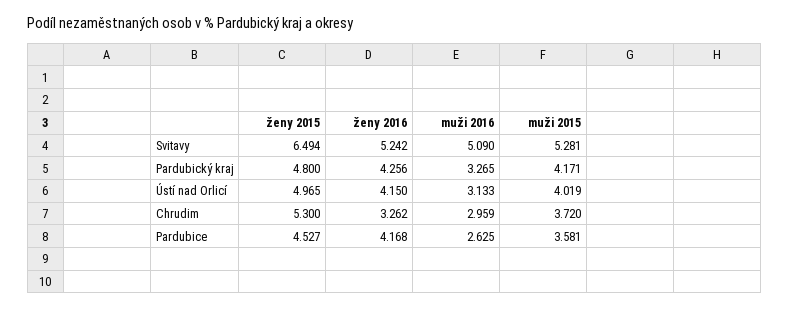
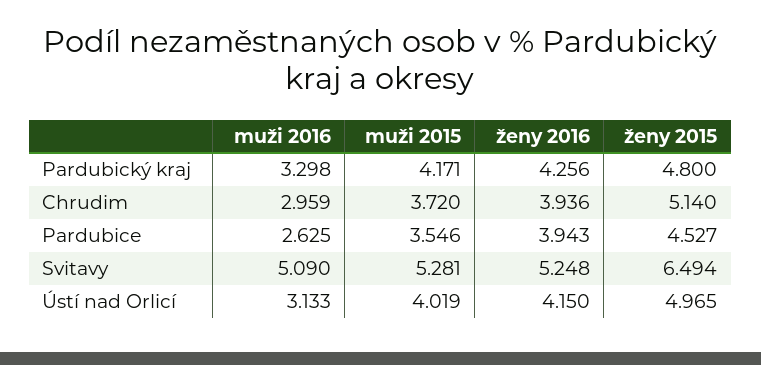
ženy 2016, Svitavy: 5.242 -> 5.248
muži 2016, Pardubický kraj: 3.265 -> 3.298
ženy 2015, Chrudim: 5.3 -> 5.14
ženy 2016, Chrudim: 3.262 -> 3.936
ženy 2016, Pardubice: 4.168 -> 3.943
muži 2015, Pardubice: 3.581 -> 3.546

